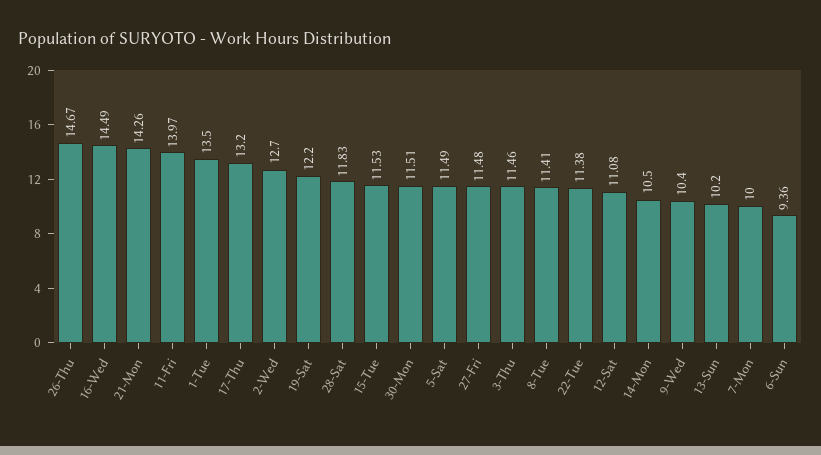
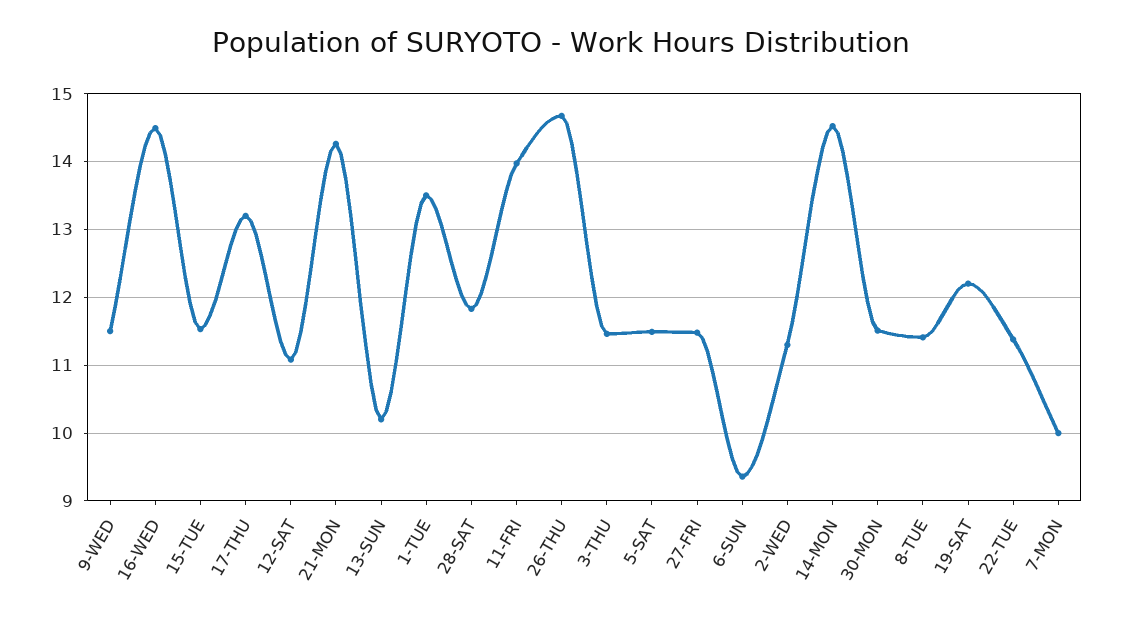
2-Wed: 12.7 -> 11.3
14-Mon: 10.5 -> 14.5
9-Wed: 10.4 -> 11.5

